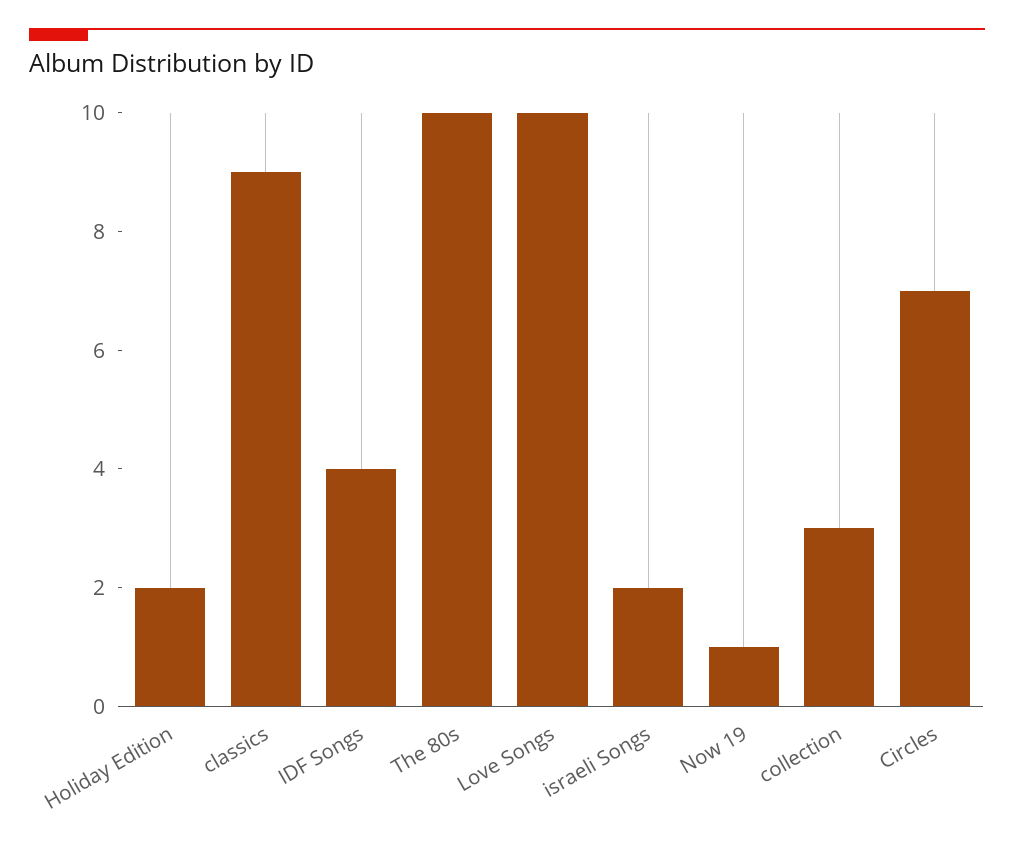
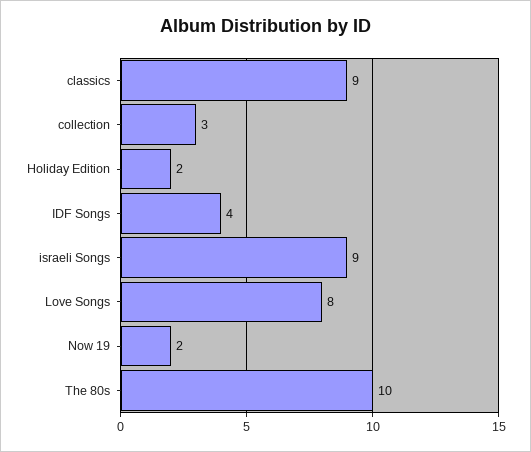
Love Songs: 10 -> 8
israeli Songs: 2 -> 9
Now 19: 1 -> 2
Circles: 7 -> none

